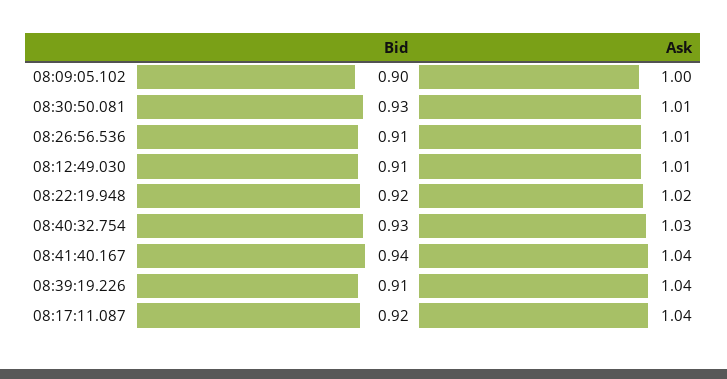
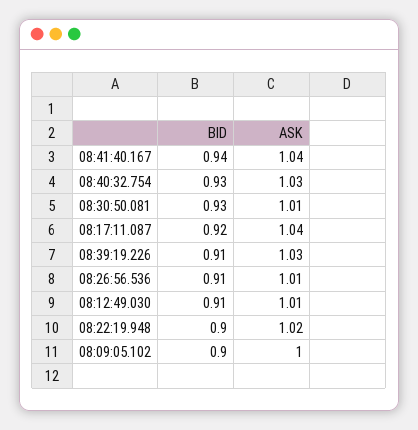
Bid, 08:22:19.948: 0.92 -> 0.9
Ask, 08:39:19.226: 1.04 -> 1.03

